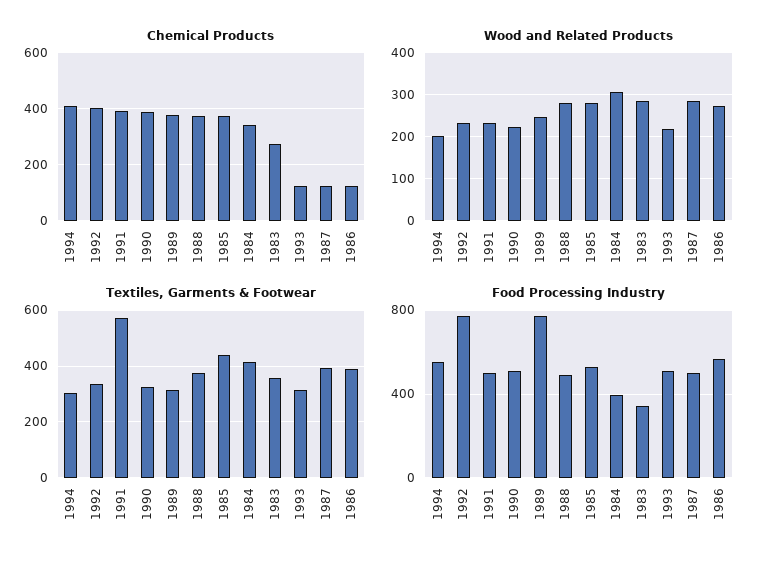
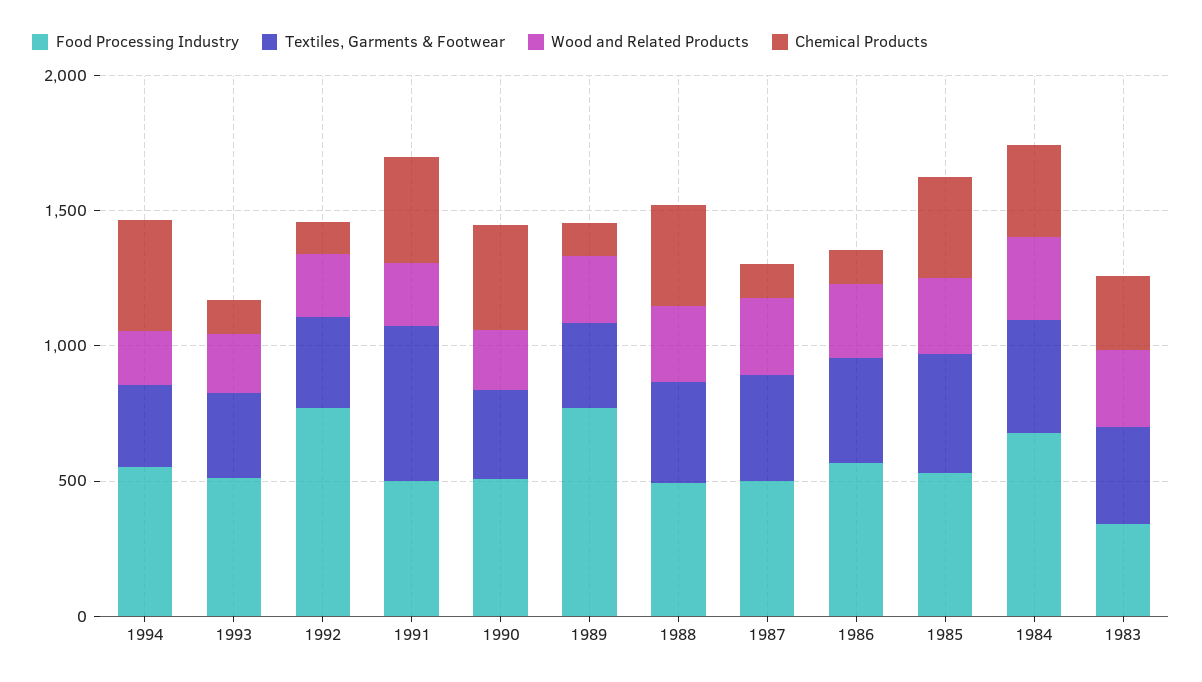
Chemical Products, 1992: 400 -> 100
Chemical Products, 1989: 375 -> 100
Food Processing Industry, 1984: 400 -> 700

